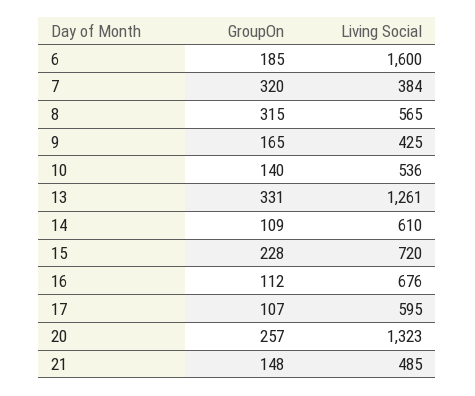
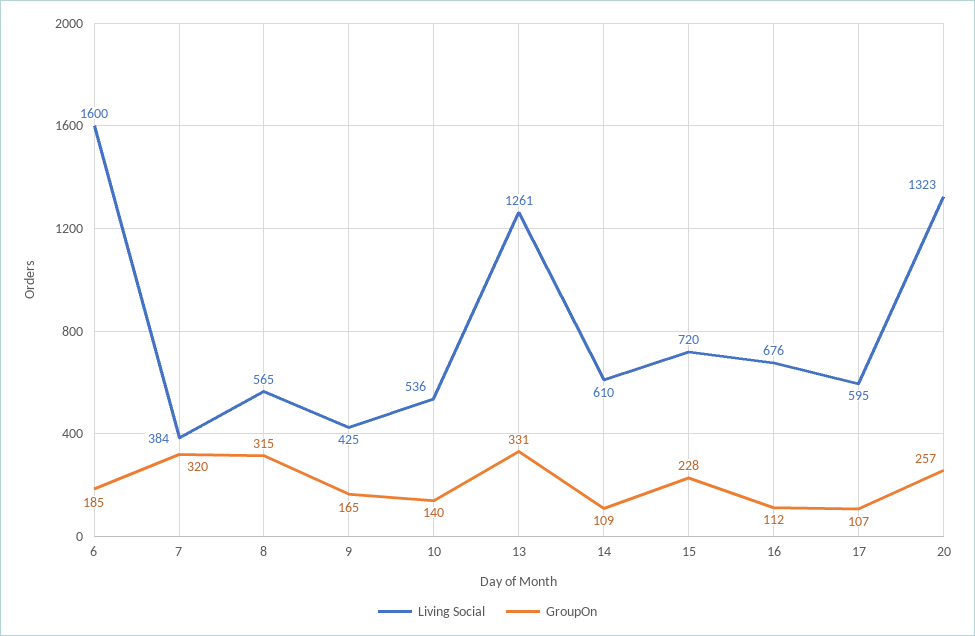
GroupOn, 21: 148 -> none
Living Social, 21: 485 -> none

